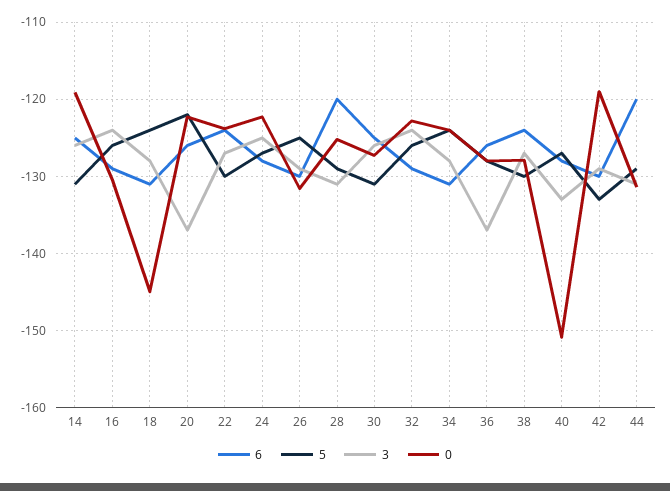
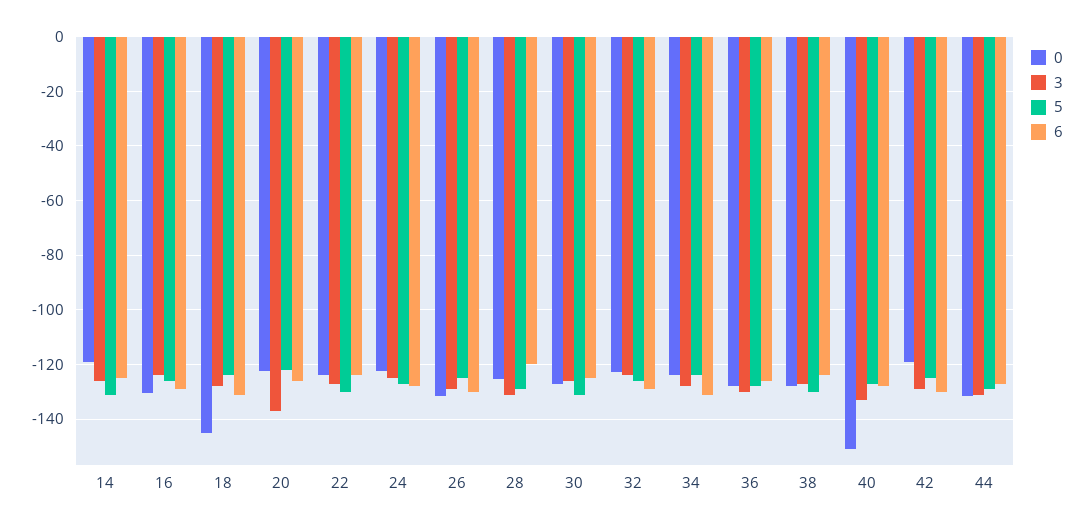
3, 36: -137 -> -130
5, 42: -133 -> -125
6, 44: -120 -> -127.5

